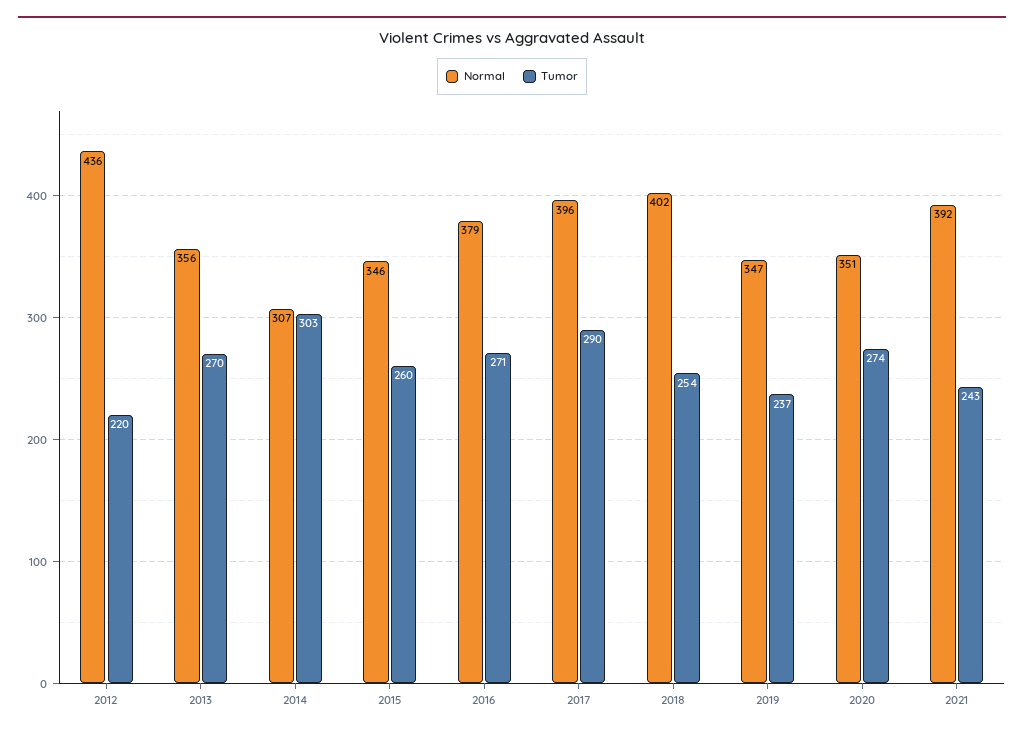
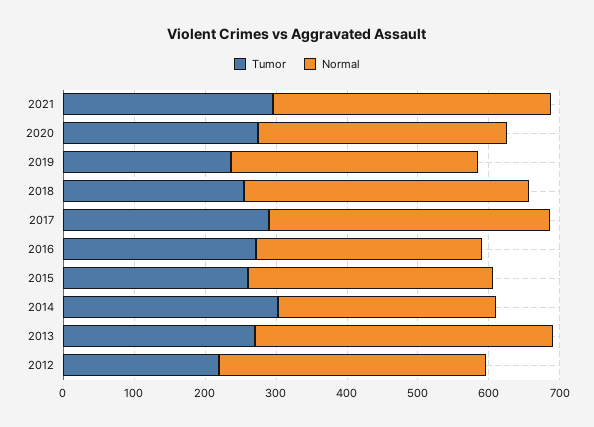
Normal, 2012: 436 -> 380
Normal, 2013: 356 -> 420
Normal, 2016: 379 -> 320
Tumor, 2021: 243 -> 300

